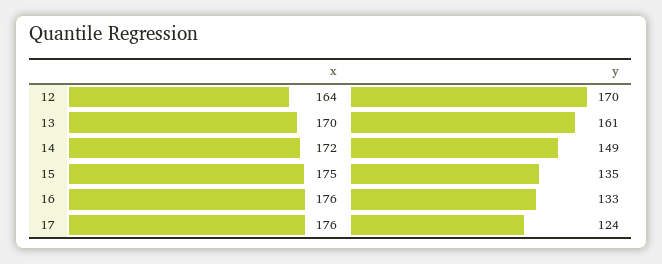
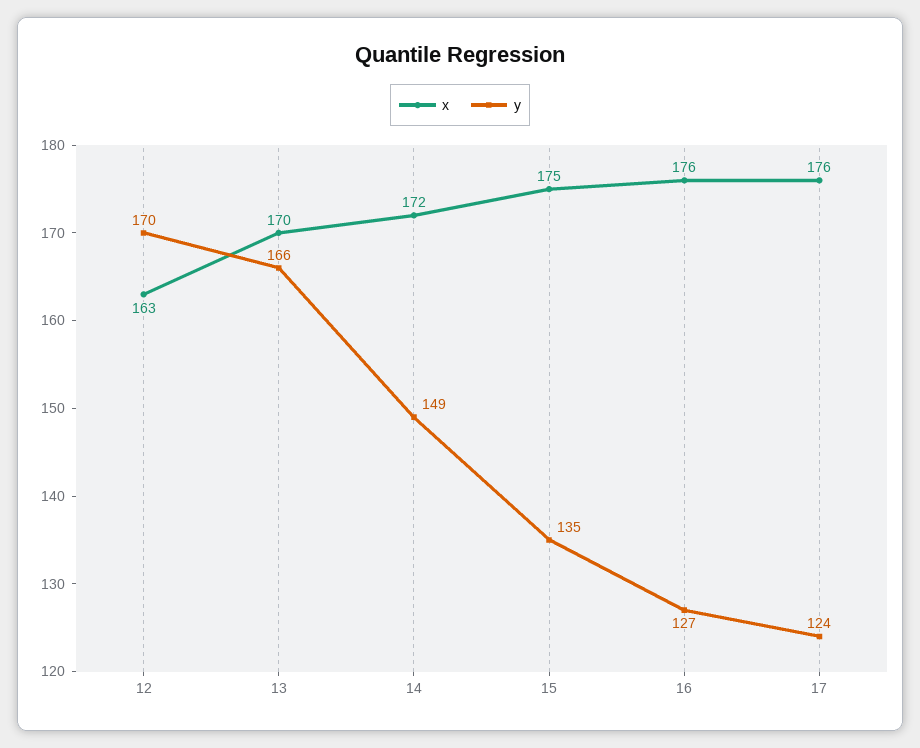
x, 12: 164 -> 163
y, 13: 161 -> 166
y, 16: 133 -> 127

